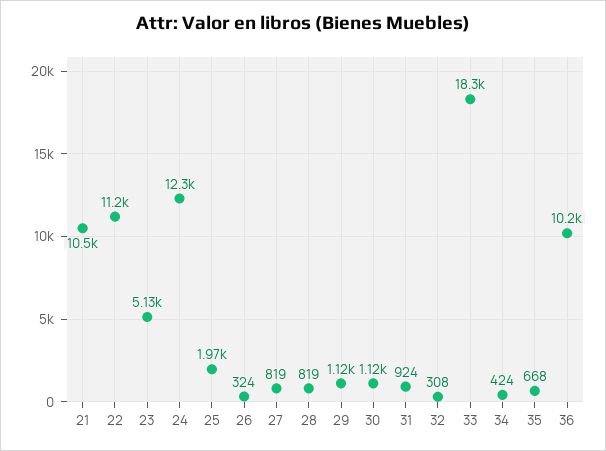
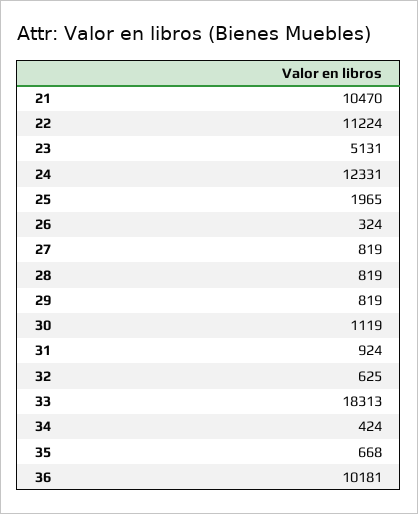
29: 1120 -> 819
32: 308 -> 625

